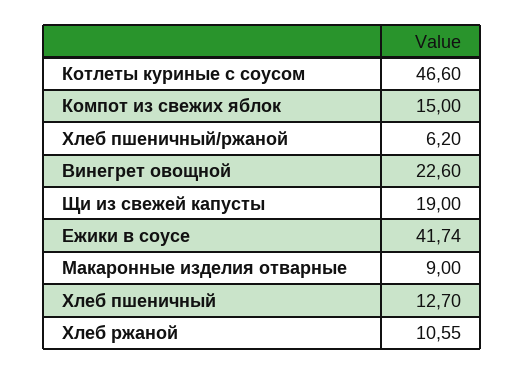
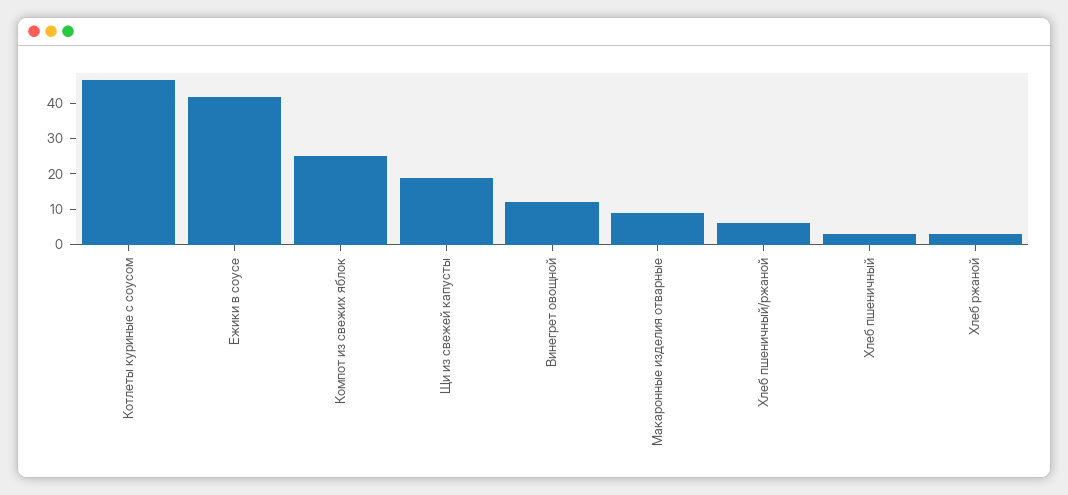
Компот из свежих яблок: 15 -> 25
Винегрет овощной: 22.6 -> 12.5
Хлеб пшеничный: 12.7 -> 2.5
Хлеб ржаной: 10.55 -> 2.5

